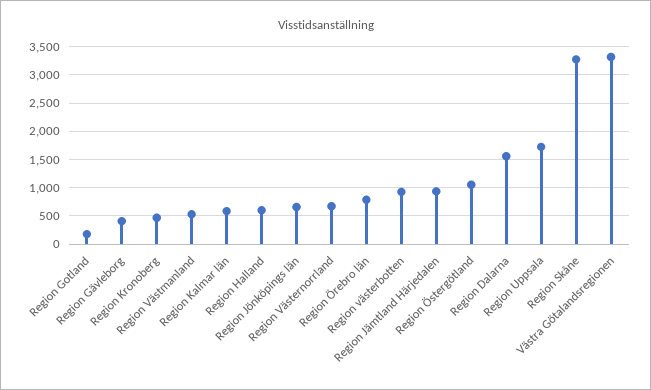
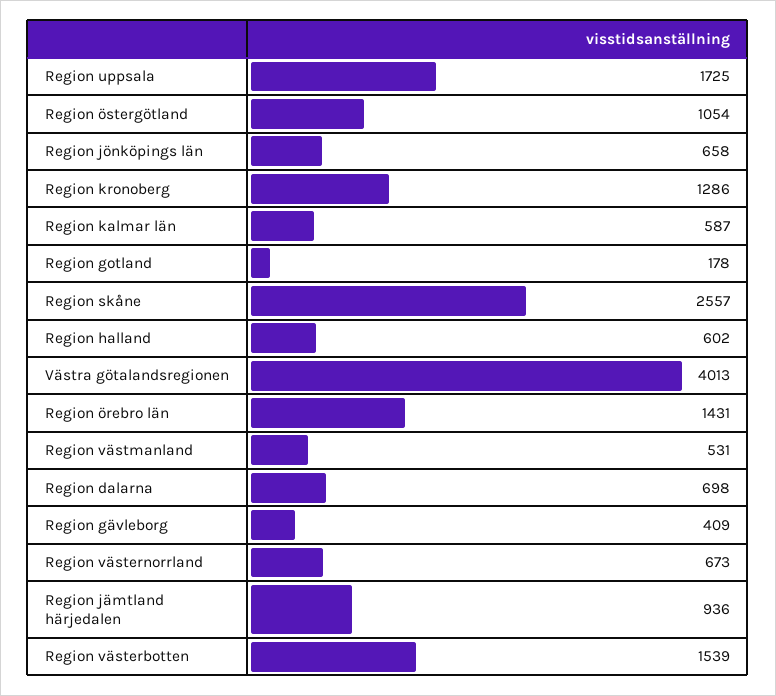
Region Kronoberg: 500 -> 1286
Region Örebro län: 750 -> 1431
Region västerbotten: 1000 -> 1539
Region Dalarna: 1500 -> 698
Region Skåne: 3250 -> 2557
Västra Götalandsregionen: 3250 -> 4013

